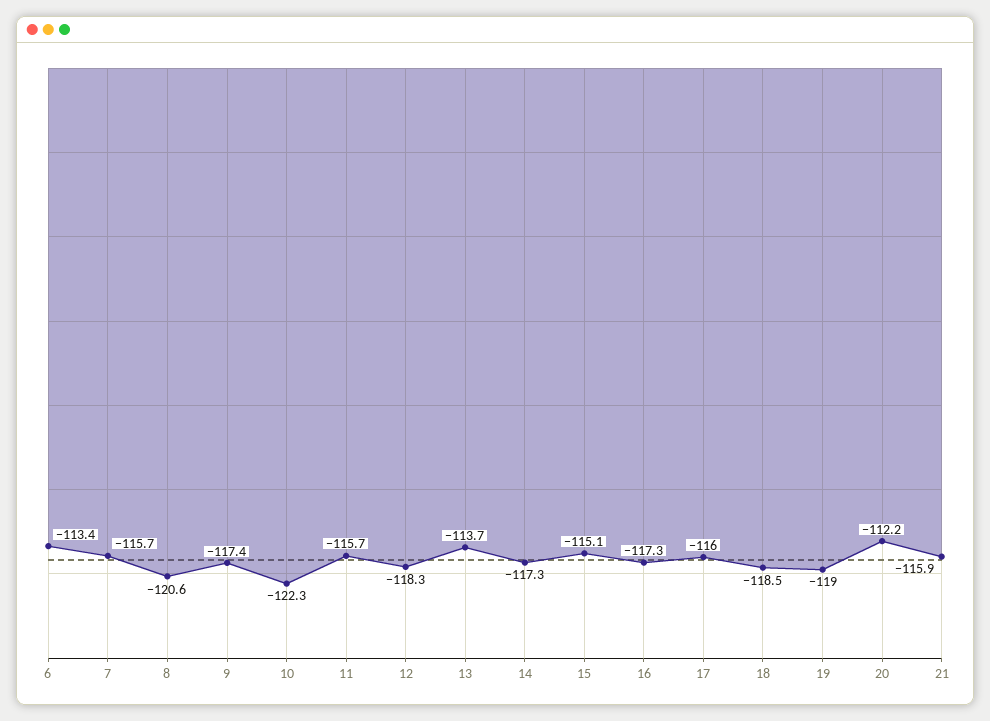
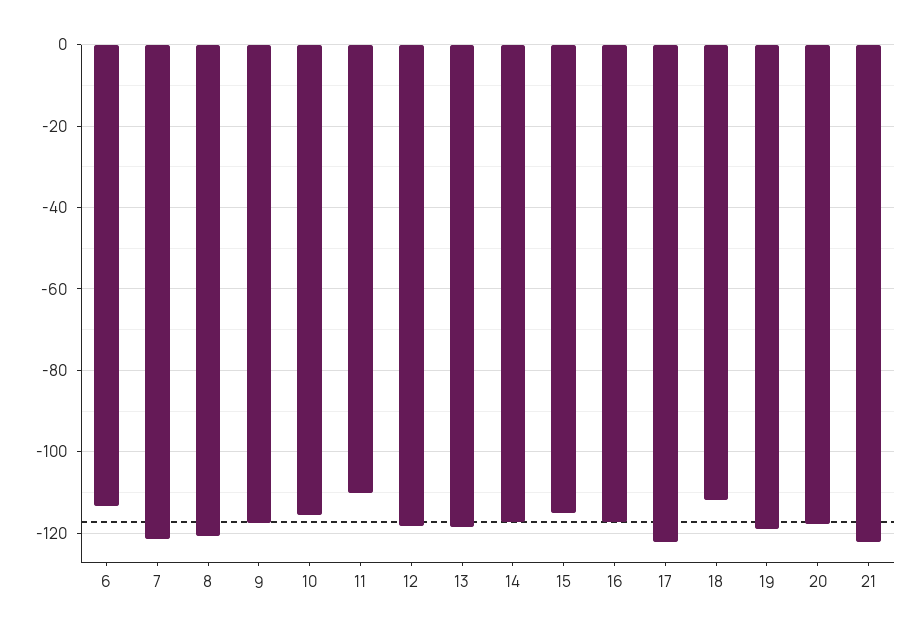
7: -115.7 -> -122
10: -122.3 -> -116
11: -115.7 -> -110
13: -113.7 -> -118
17: -116 -> -122
18: -118.5 -> -112
20: -112.2 -> -118
21: -115.9 -> -122

